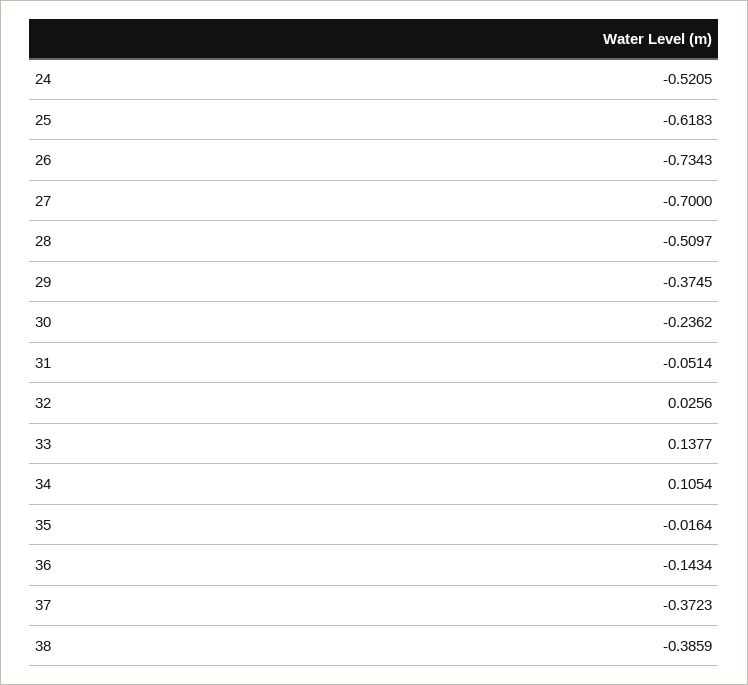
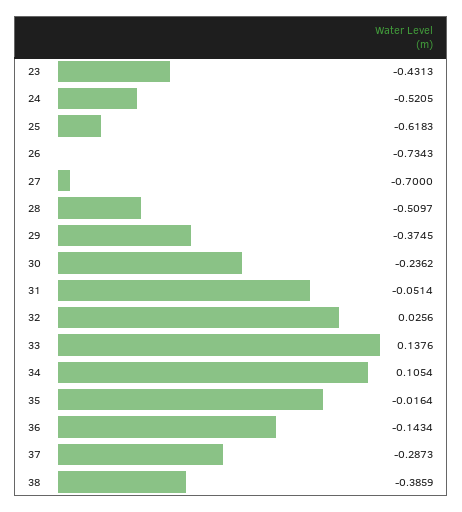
33: 0.1377 -> 0.1376
37: -0.3723 -> -0.2873
23: none -> -0.4313

